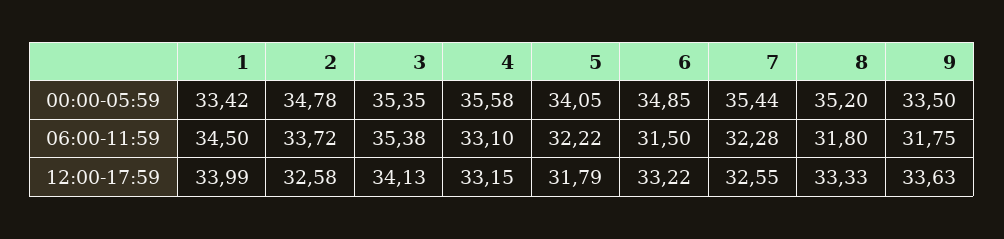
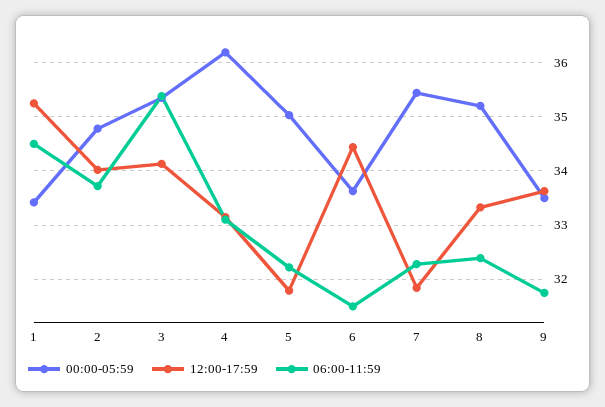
00:00-05:59, 4: 35.58 -> 36.2
00:00-05:59, 5: 34.05 -> 35
00:00-05:59, 6: 34.85 -> 33.6
06:00-11:59, 8: 31.8 -> 32.4
12:00-17:59, 1: 33.99 -> 35.2
12:00-17:59, 2: 32.58 -> 34
12:00-17:59, 6: 33.22 -> 34.4
12:00-17:59, 7: 32.55 -> 31.8

